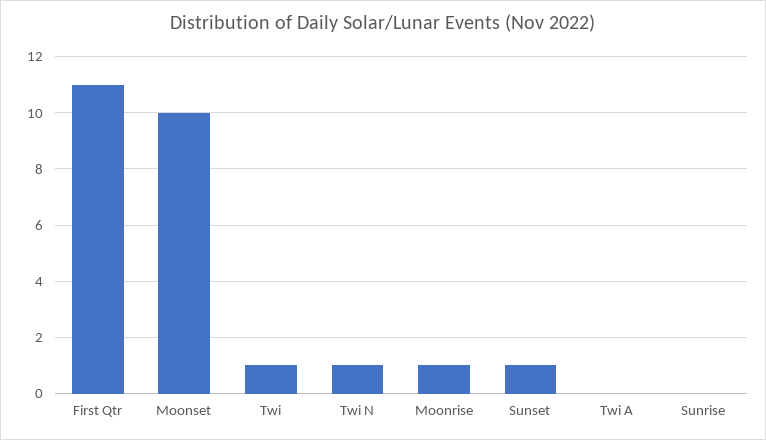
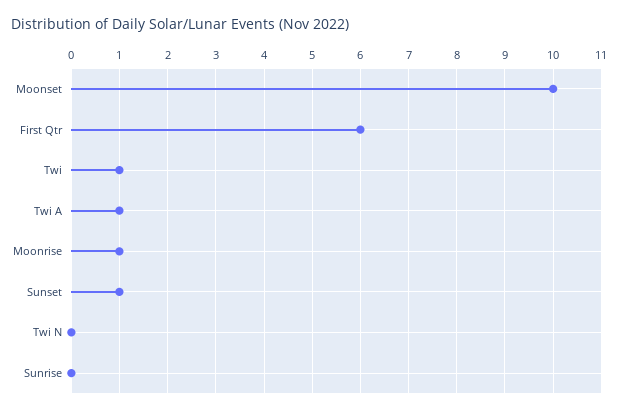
First Qtr: 11 -> 6
Twi N: 1 -> 0
Twi A: 0 -> 1

